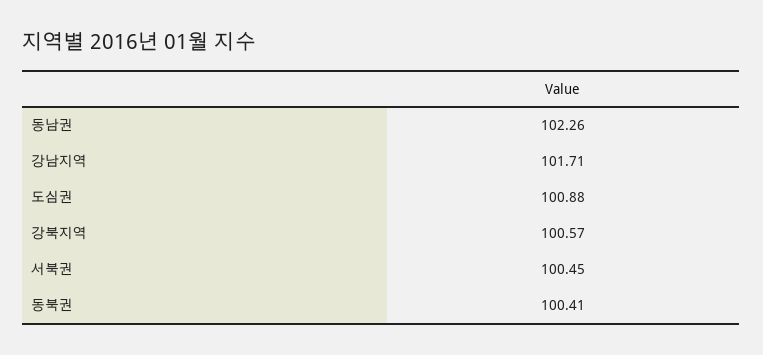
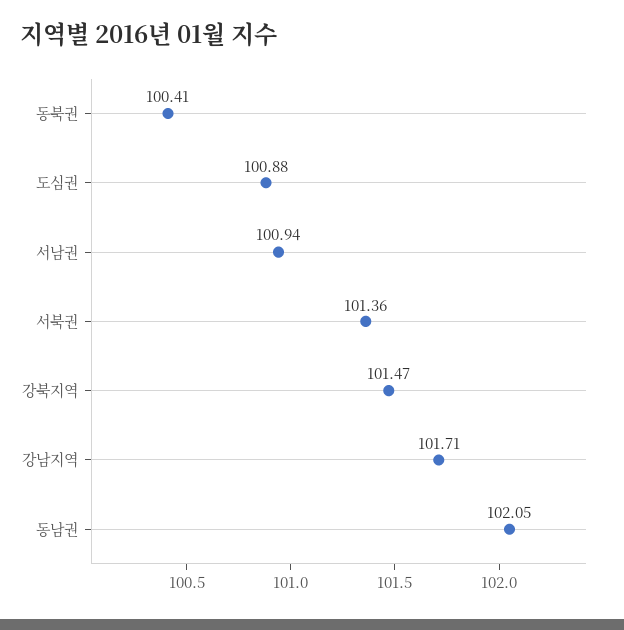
동남권: 102.26 -> 102.05
강북지역: 100.57 -> 101.47
서북권: 100.45 -> 101.36
서남권: none -> 100.94

